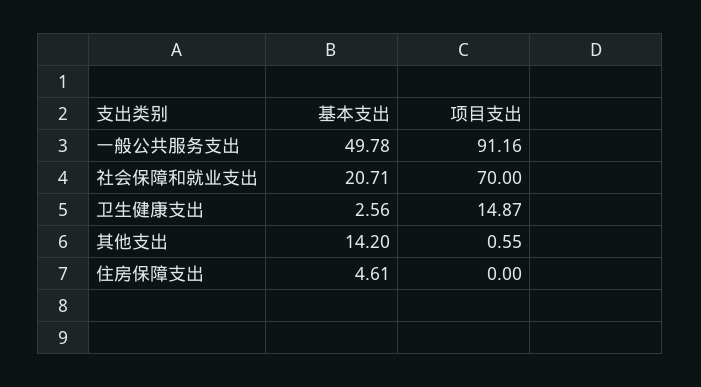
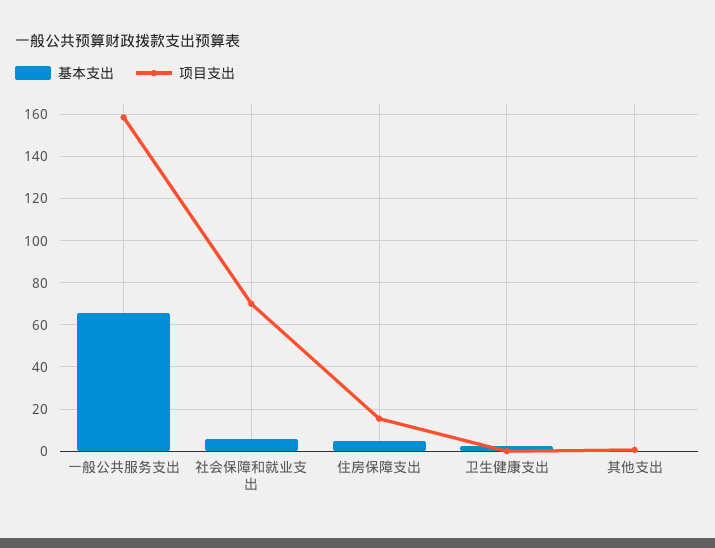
基本支出, 一般公共服务支出: 49.78 -> 65
项目支出, 一般公共服务支出: 91.16 -> 160
基本支出, 社会保障和就业支出: 20.71 -> 5
项目支出, 卫生健康支出: 14.87 -> 0
基本支出, 其他支出: 14.2 -> 0
项目支出, 住房保障支出: 0 -> 15

